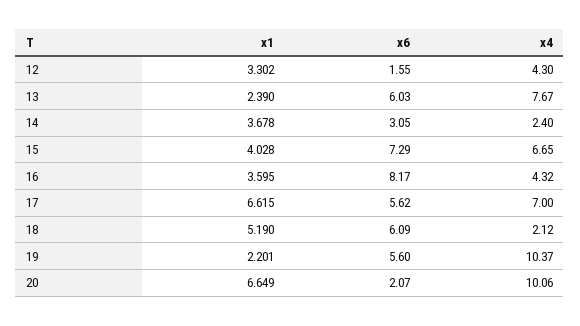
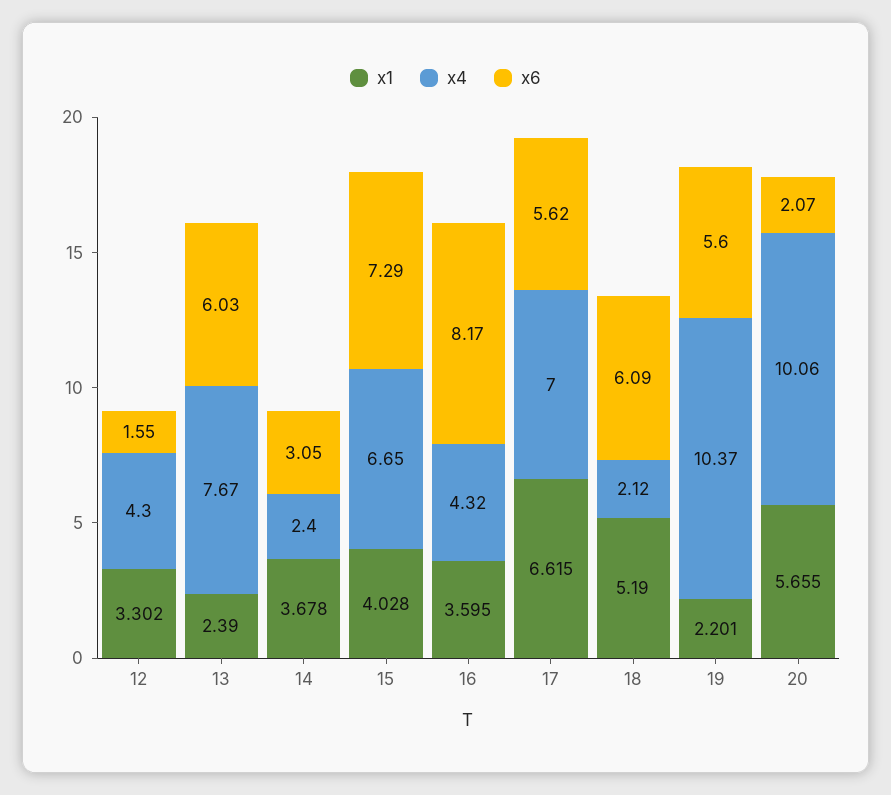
x1, 20: 6.649 -> 5.655

